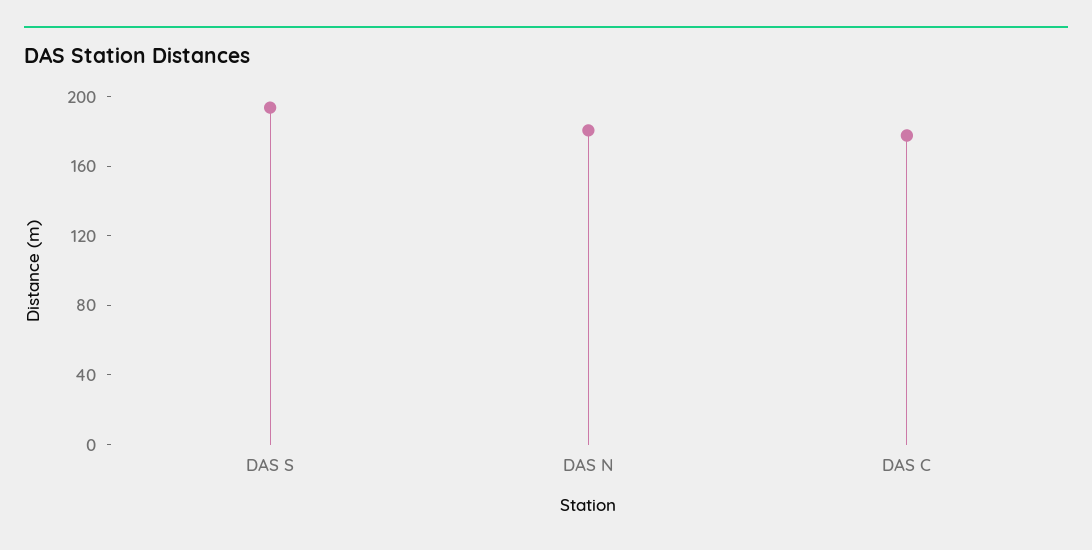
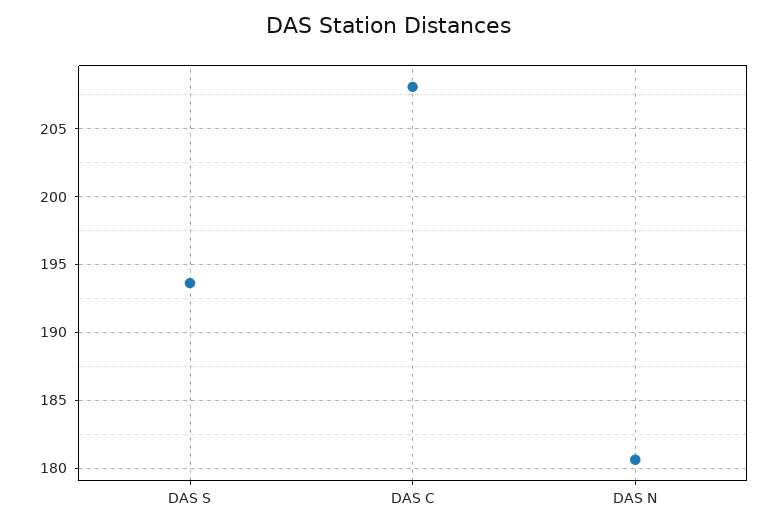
DAS C: 180 -> 208

